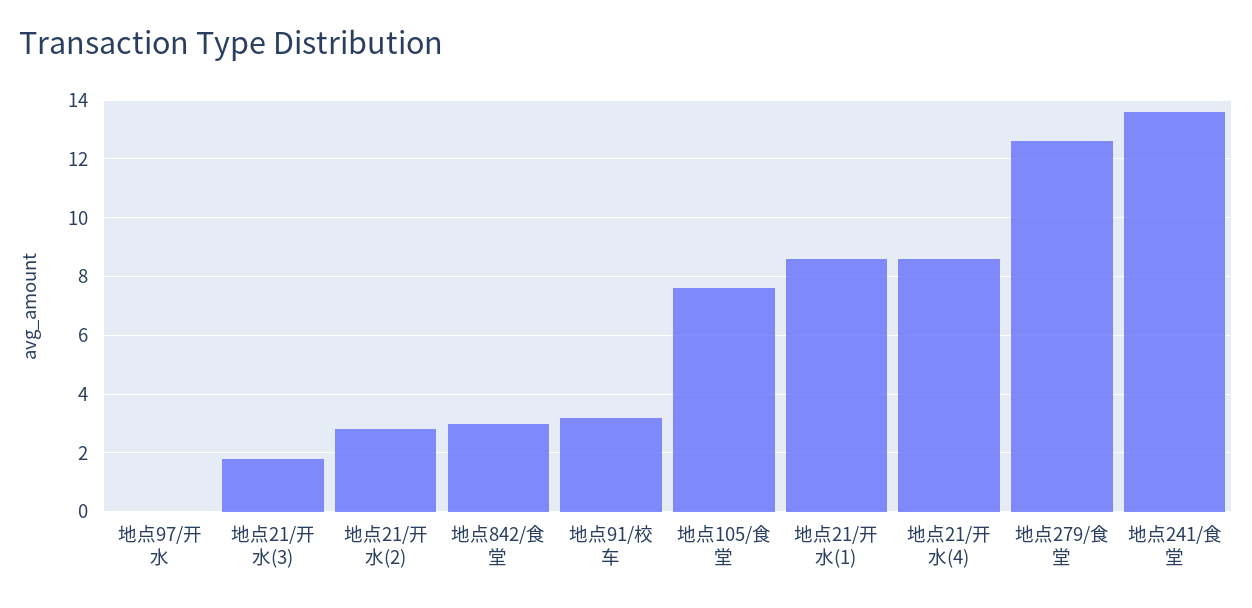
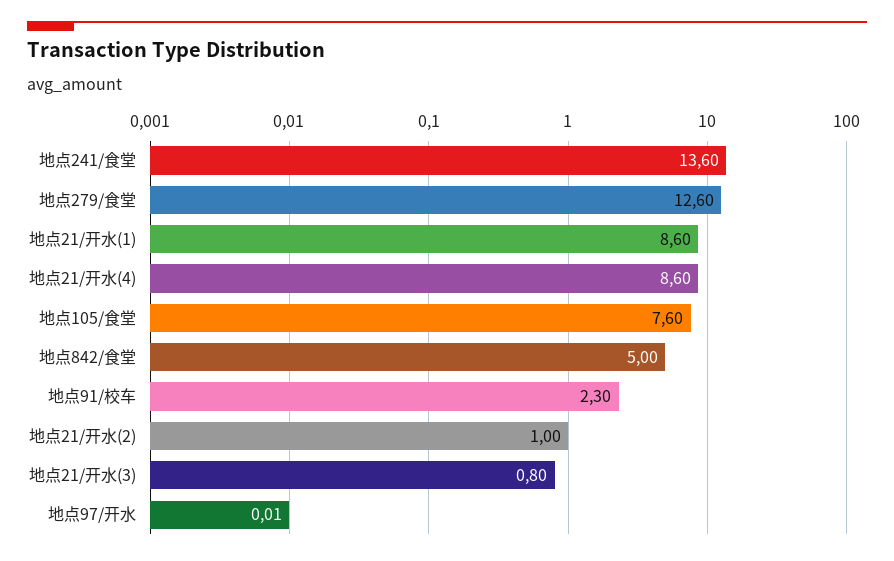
地点21/开水(3): 1.75 -> 0.8
地点21/开水(2): 2.75 -> 1
地点842/食堂: 3 -> 5
地点91/校车: 3.25 -> 2.3

